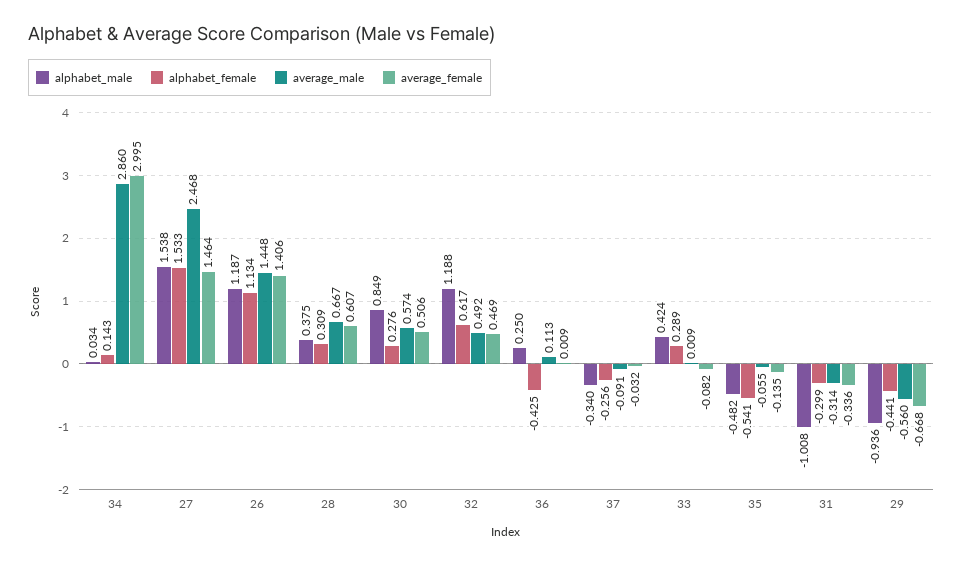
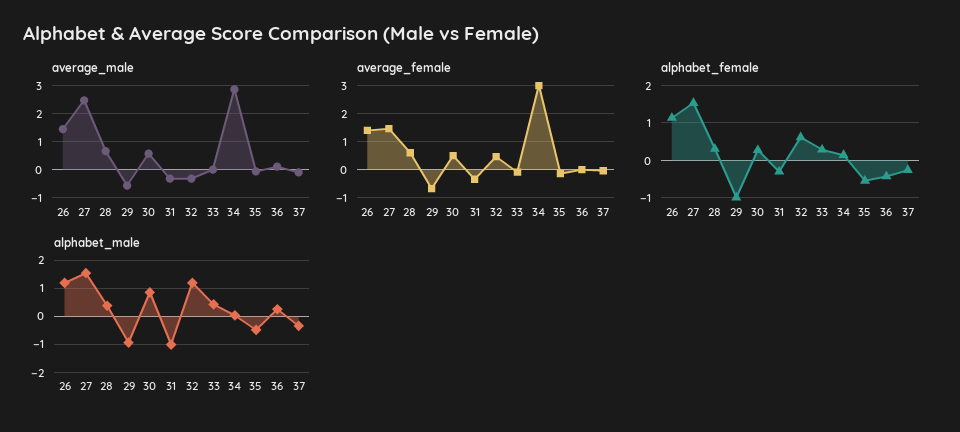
average_male, 32: 0.492 -> -0.25
alphabet_female, 29: -0.441 -> -1

